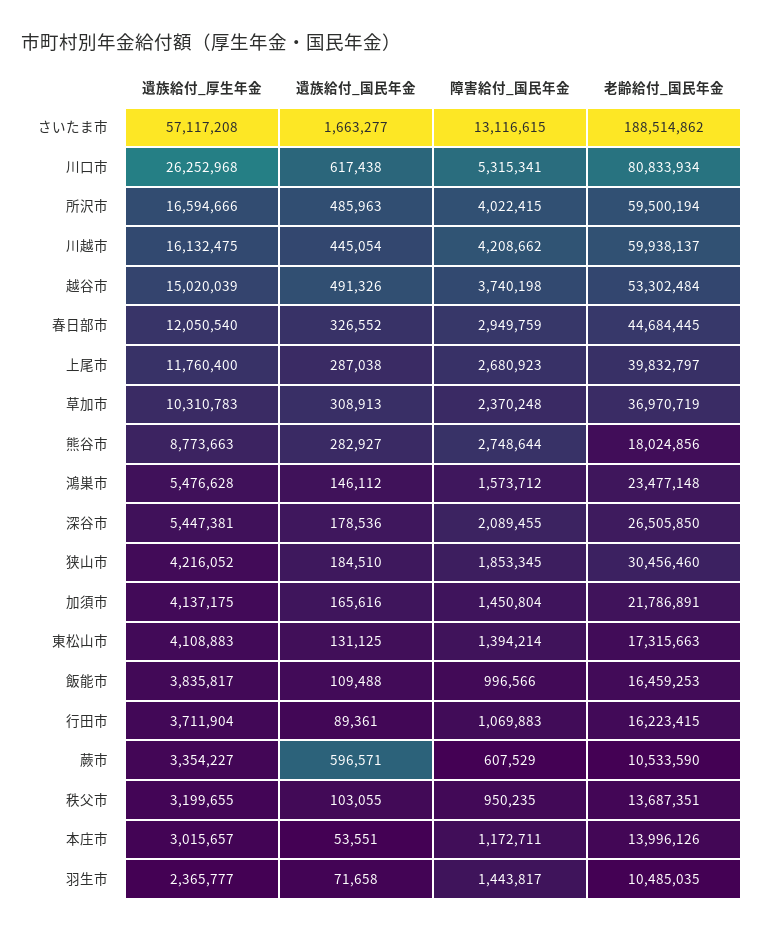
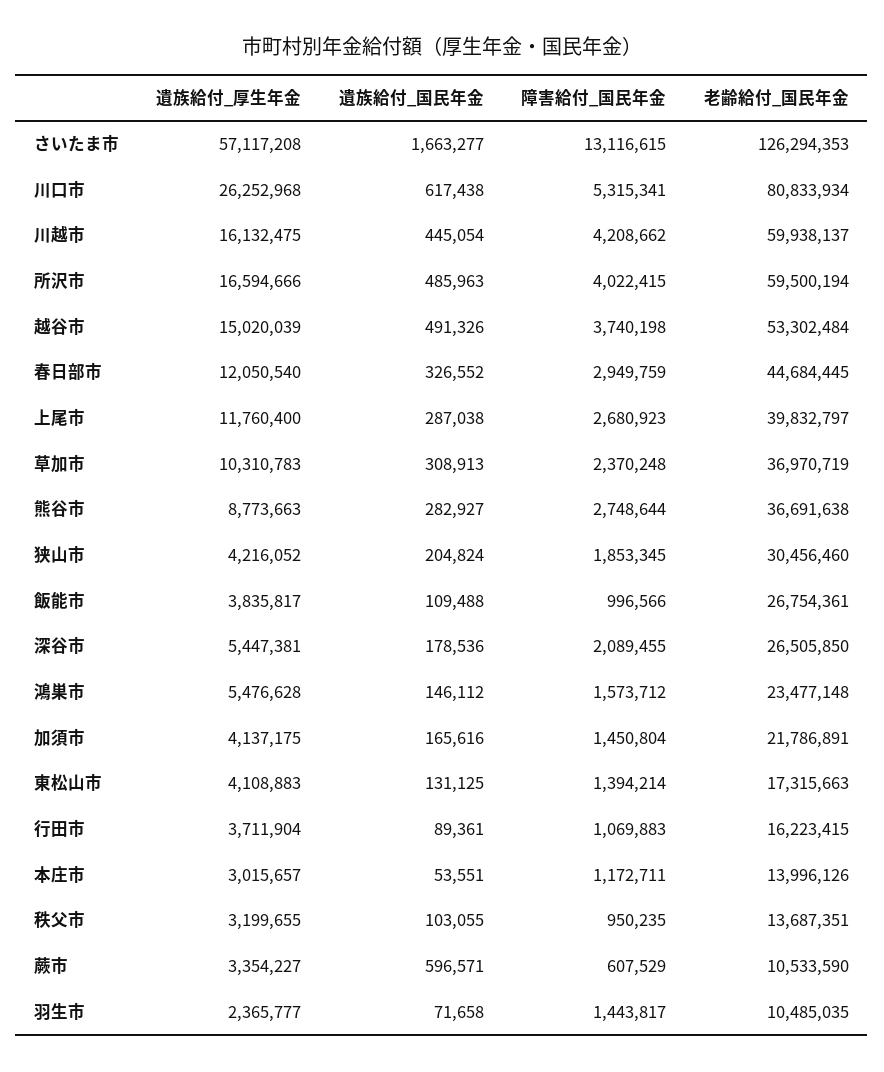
老齢給付_国民年金, さいたま市: 188514862 -> 126294353
老齢給付_国民年金, 熊谷市: 18024856 -> 36691638
遺族給付_国民年金, 狭山市: 184510 -> 204824
老齢給付_国民年金, 飯能市: 16459253 -> 26754361

